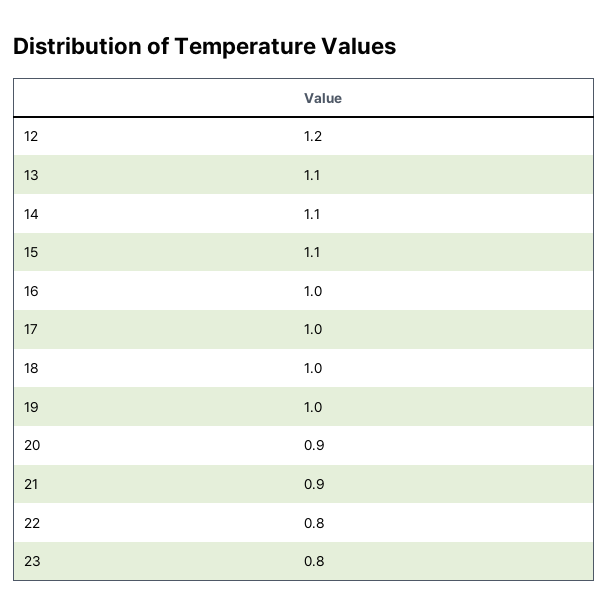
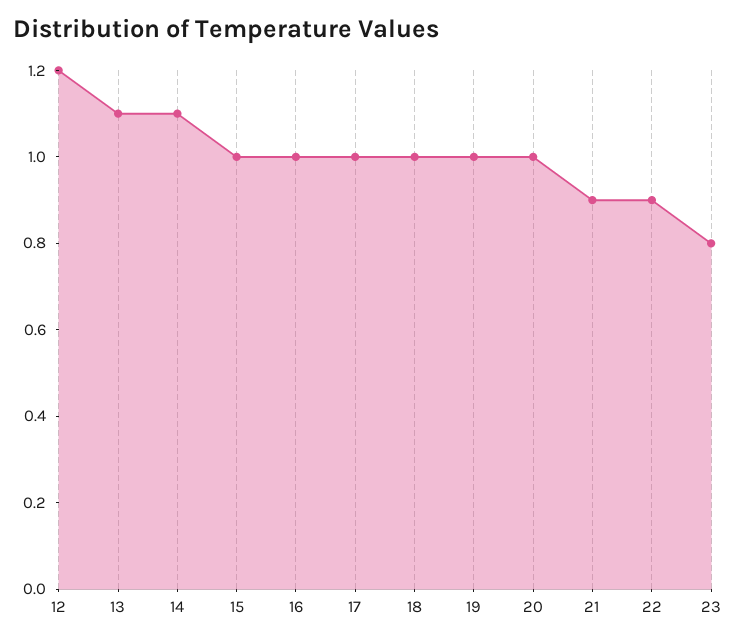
15: 1.1 -> 1
20: 0.9 -> 1
22: 0.8 -> 0.9

